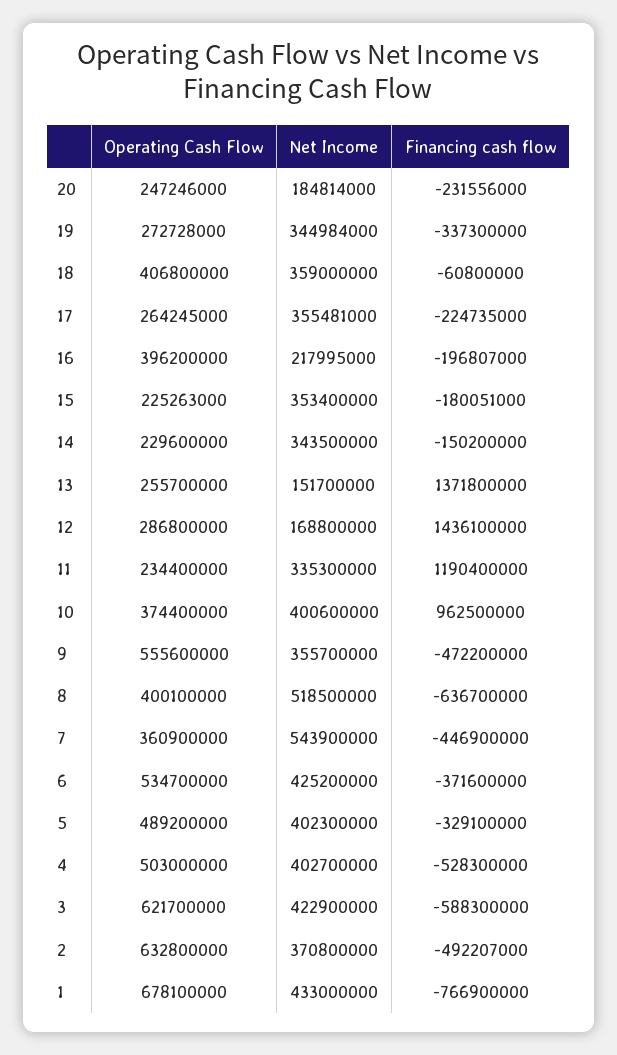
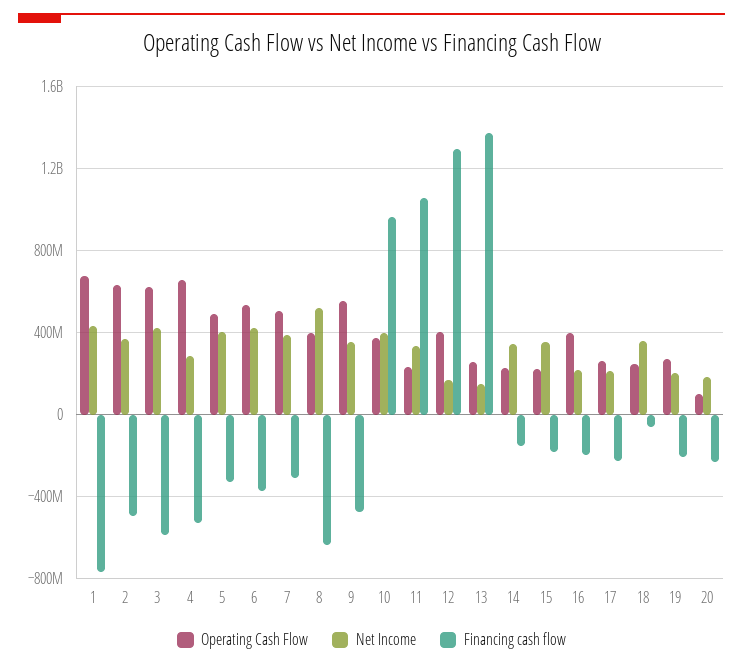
Operating Cash Flow, 20: 247246000 -> 100000000
Net Income, 19: 344984000 -> 200000000
Financing cash flow, 19: -337300000 -> -200000000
Operating Cash Flow, 18: 406800000 -> 250000000
Net Income, 17: 355481000 -> 200000000
Operating Cash Flow, 12: 286800000 -> 400000000
Financing cash flow, 12: 1436100000 -> 1300000000
Financing cash flow, 11: 1190400000 -> 1050000000
Operating Cash Flow, 7: 360900000 -> 500000000
Net Income, 7: 543900000 -> 400000000
Financing cash flow, 7: -446900000 -> -300000000
Operating Cash Flow, 4: 503000000 -> 650000000
Net Income, 4: 402700000 -> 300000000

